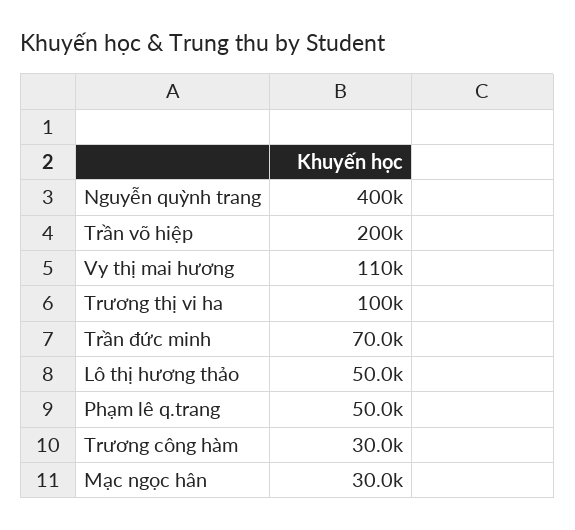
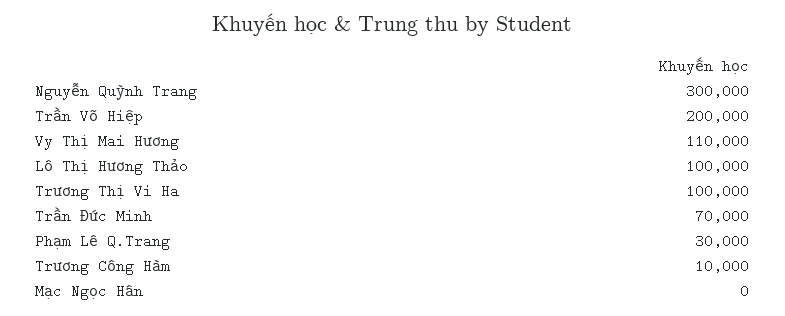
Nguyễn quỳnh trang: 400000 -> 300000
Lô thị hương thảo: 50000 -> 100000
Phạm lê q.trang: 50000 -> 30000
Trương công hàm: 30000 -> 10000
Mạc ngọc hân: 30000 -> 0

